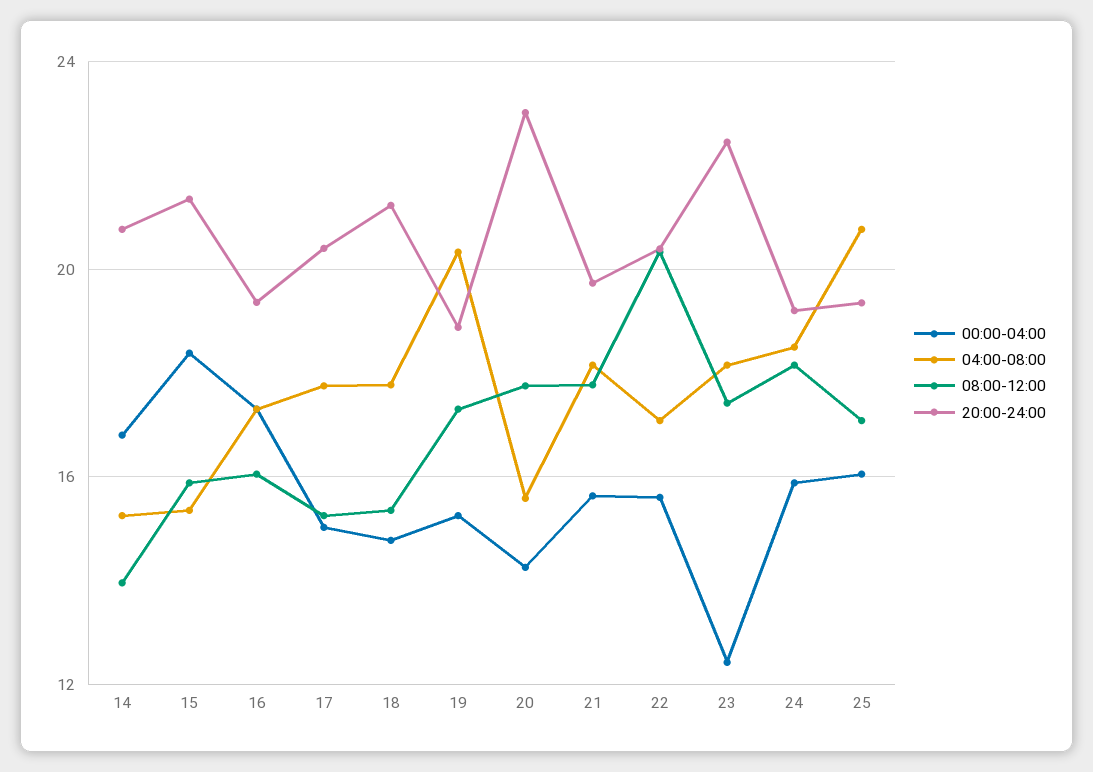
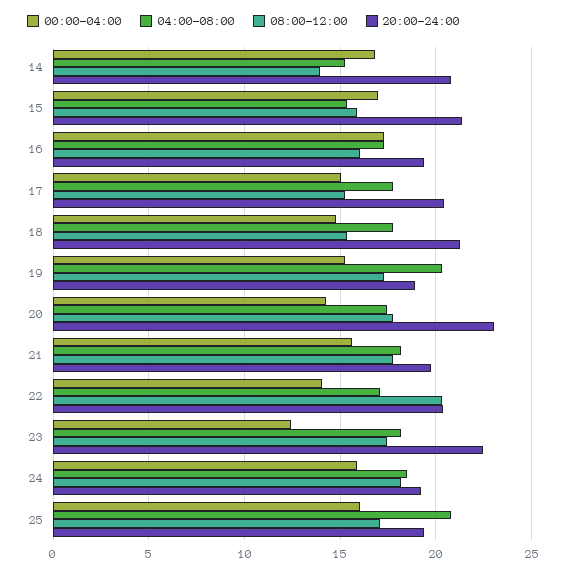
00:00-04:00, 15: 18.5 -> 17
04:00-08:00, 20: 15.5 -> 17.5
00:00-04:00, 22: 15.5 -> 14

